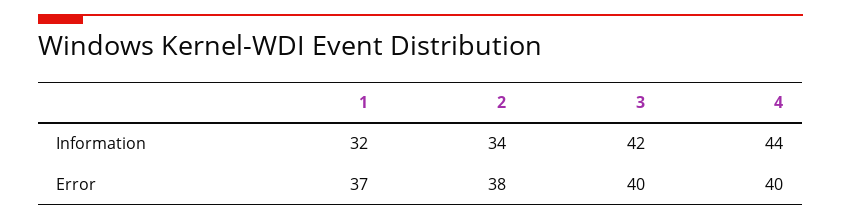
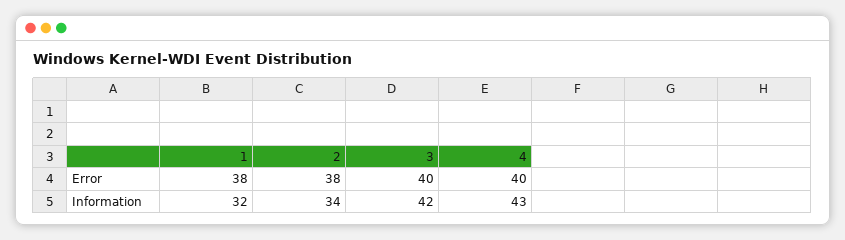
4, Information: 44 -> 43
1, Error: 37 -> 38

